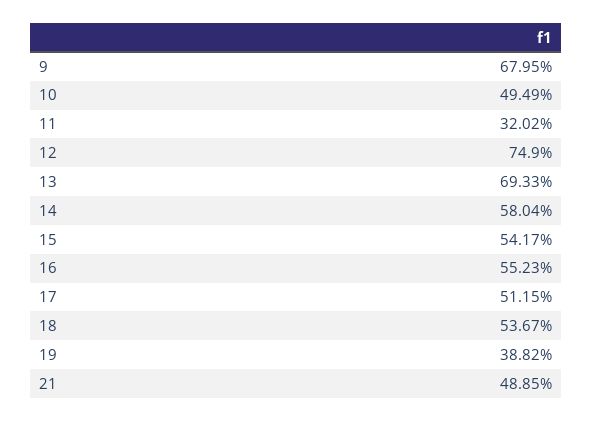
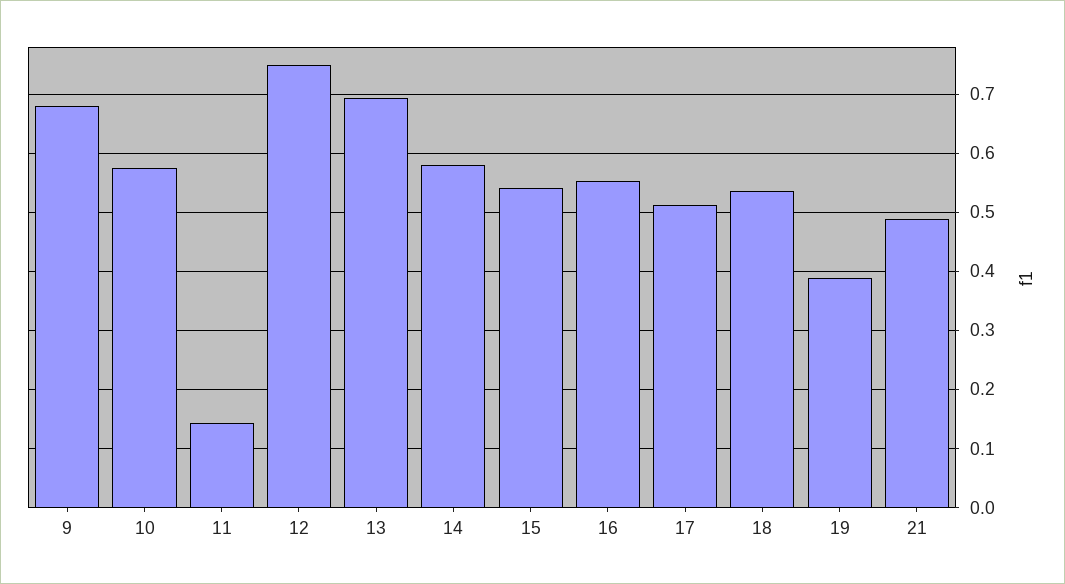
10: 0.4949 -> 0.58
11: 0.3202 -> 0.14

